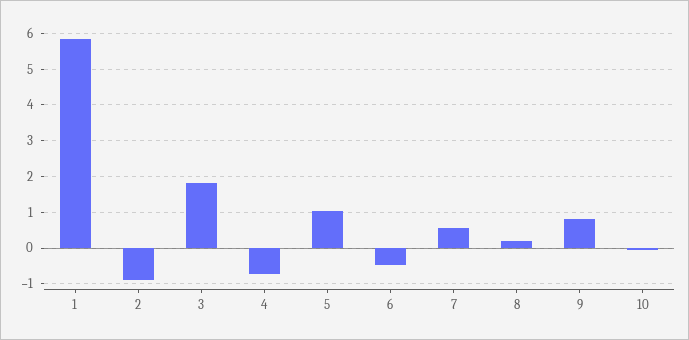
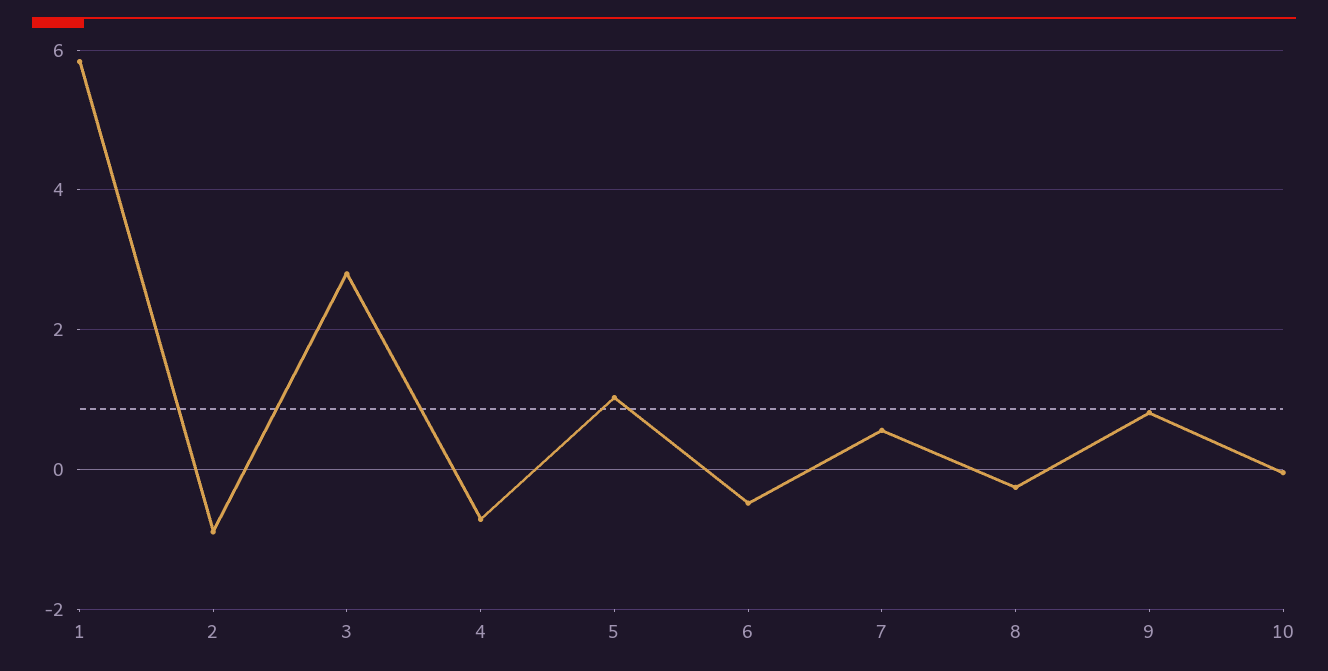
3: 1.8 -> 2.8
8: 0.2 -> -0.2

